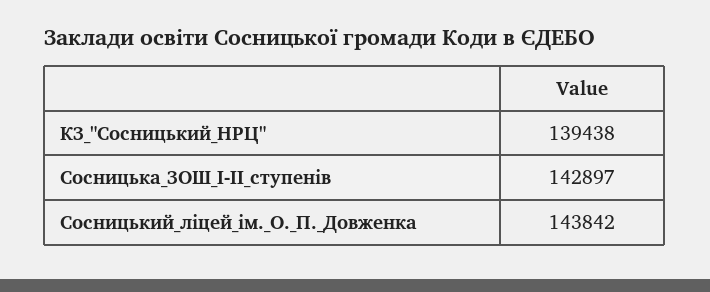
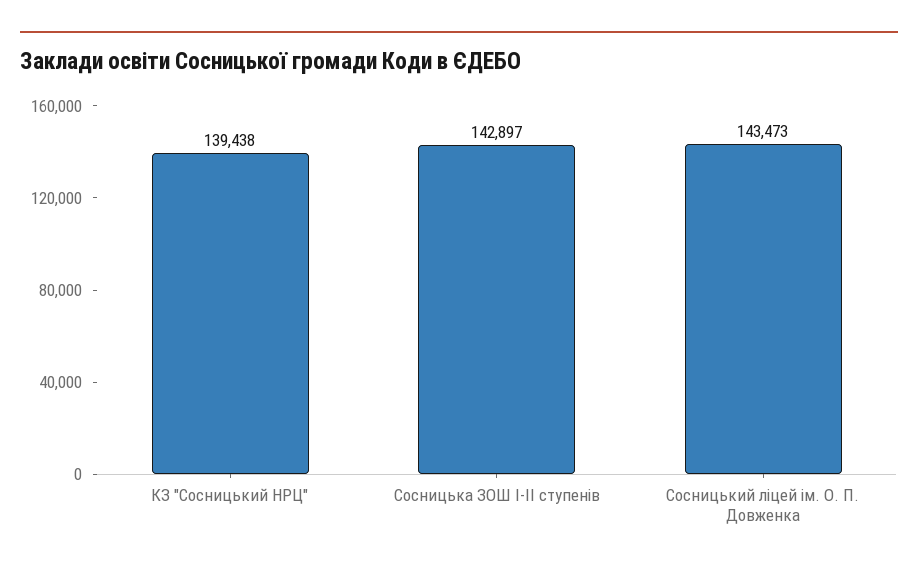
Сосницький_ліцей_ім._О._П._Довженка: 143842 -> 143473

